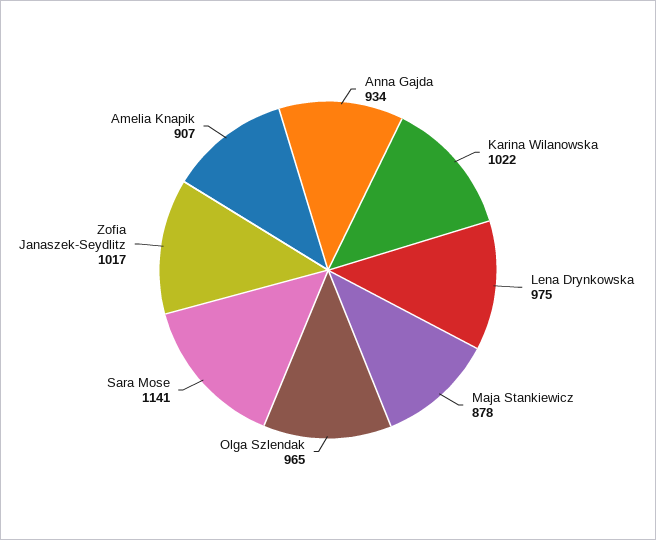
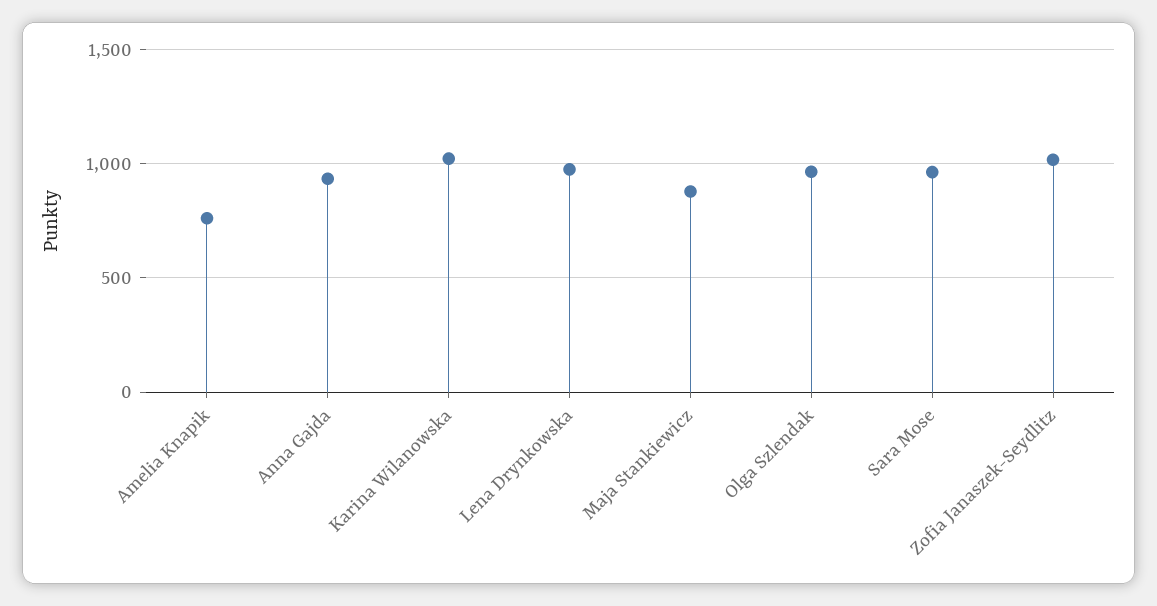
Sara Mose: 1141 -> 950
Amelia Knapik: 907 -> 750

